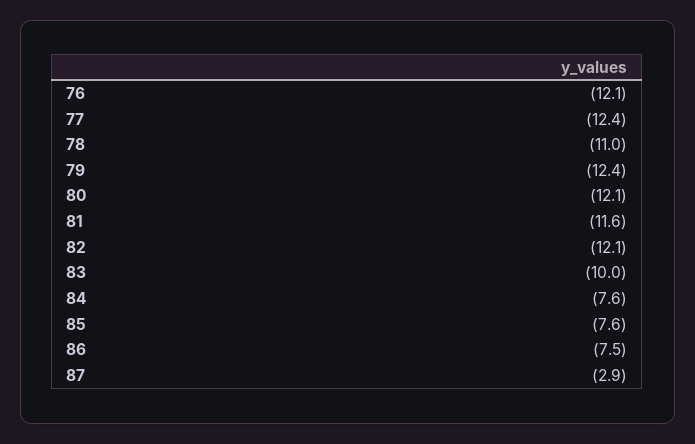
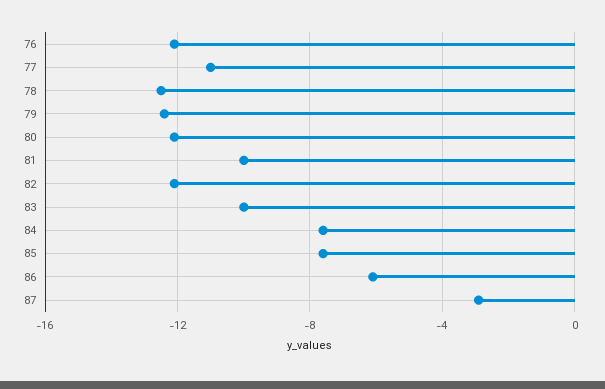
77: -12.4 -> -11
78: -11 -> -12.5
81: -11.6 -> -10
86: -7.5 -> -6

